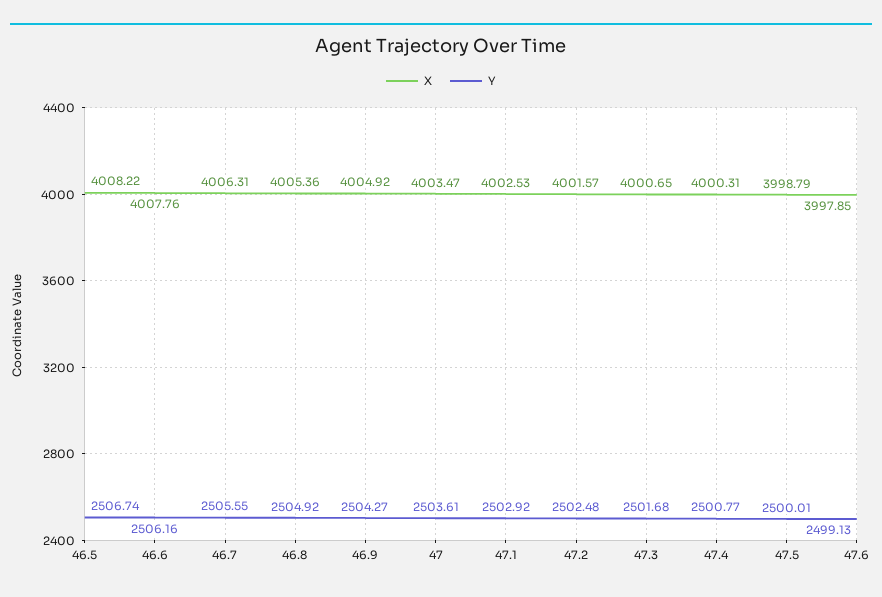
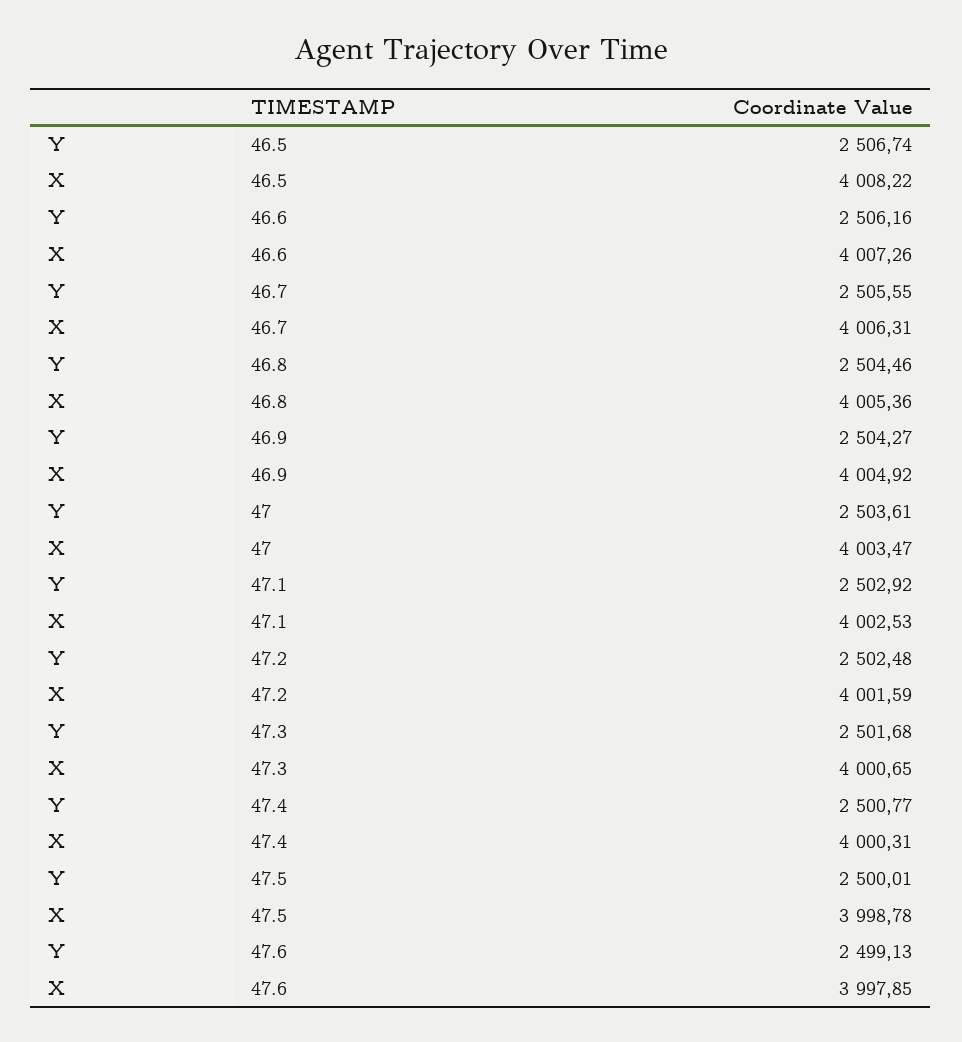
X, 46.6: 4007.76 -> 4007.26
Y, 46.8: 2504.92 -> 2504.46
X, 47.2: 4001.57 -> 4001.59
X, 47.5: 3998.79 -> 3998.78

